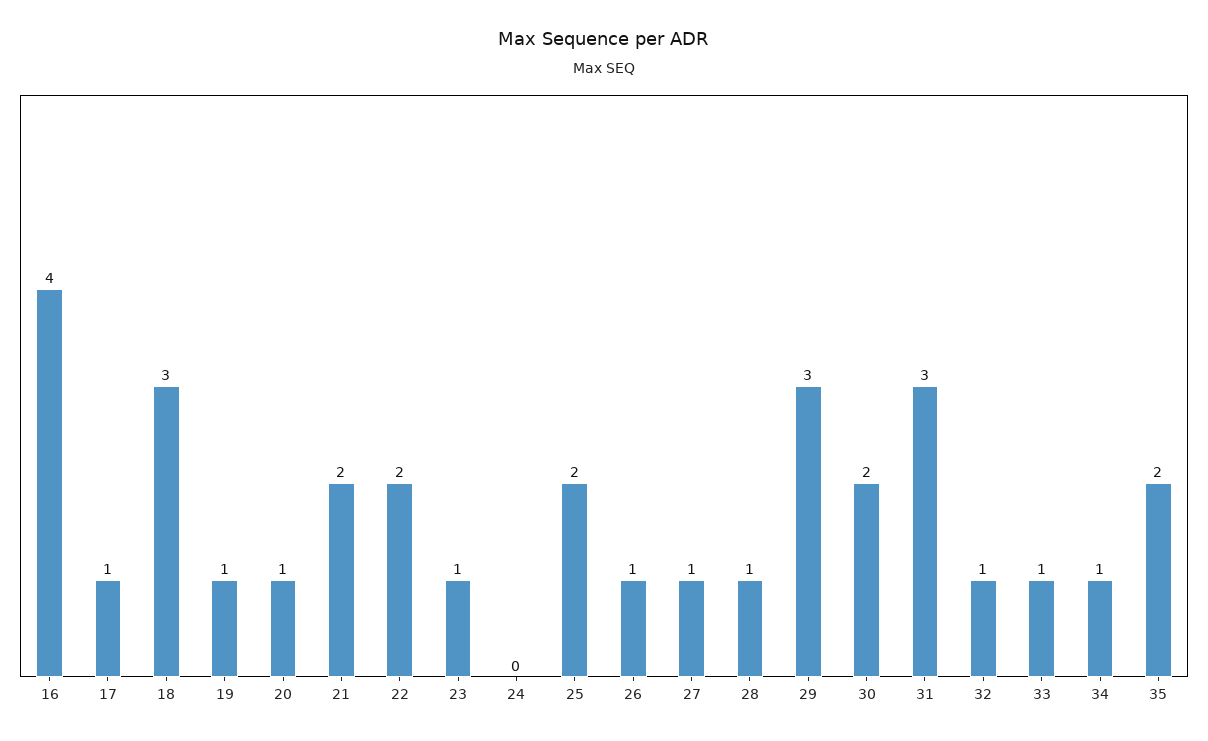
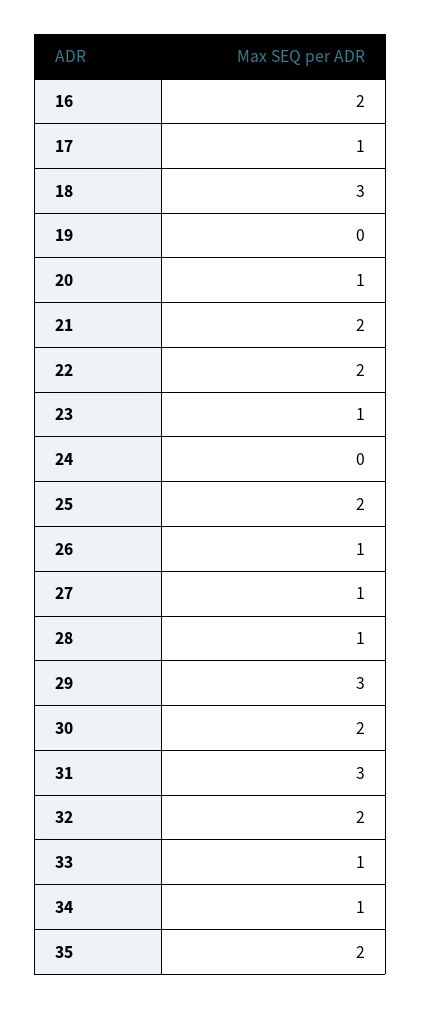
16: 4 -> 2
19: 1 -> 0
32: 1 -> 2

